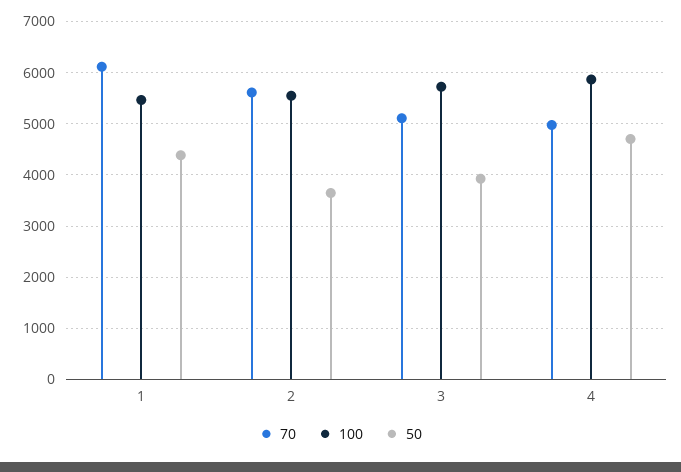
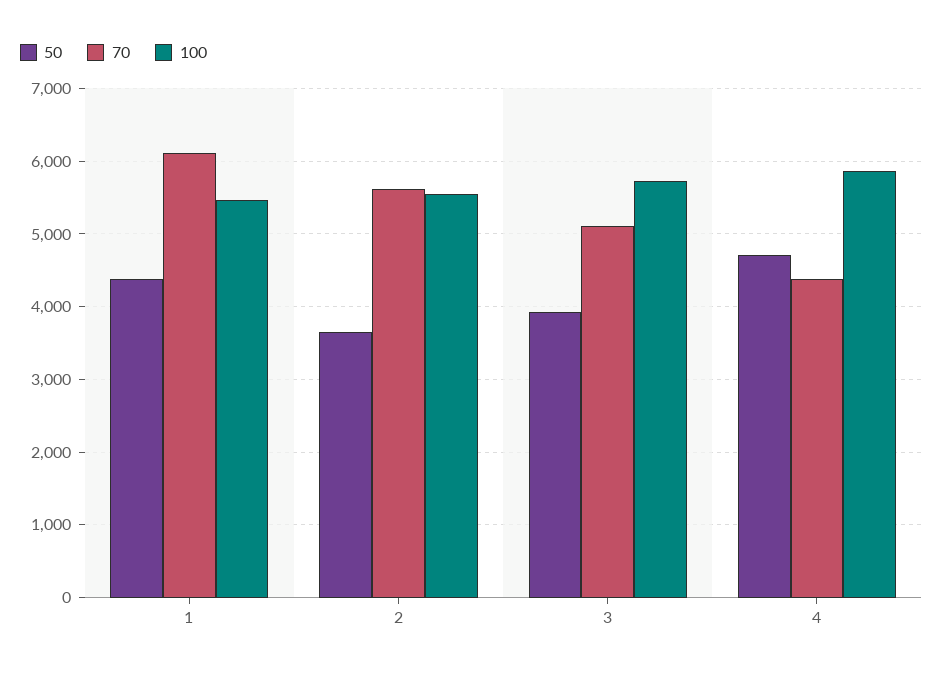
70, 4: 5000 -> 4400

